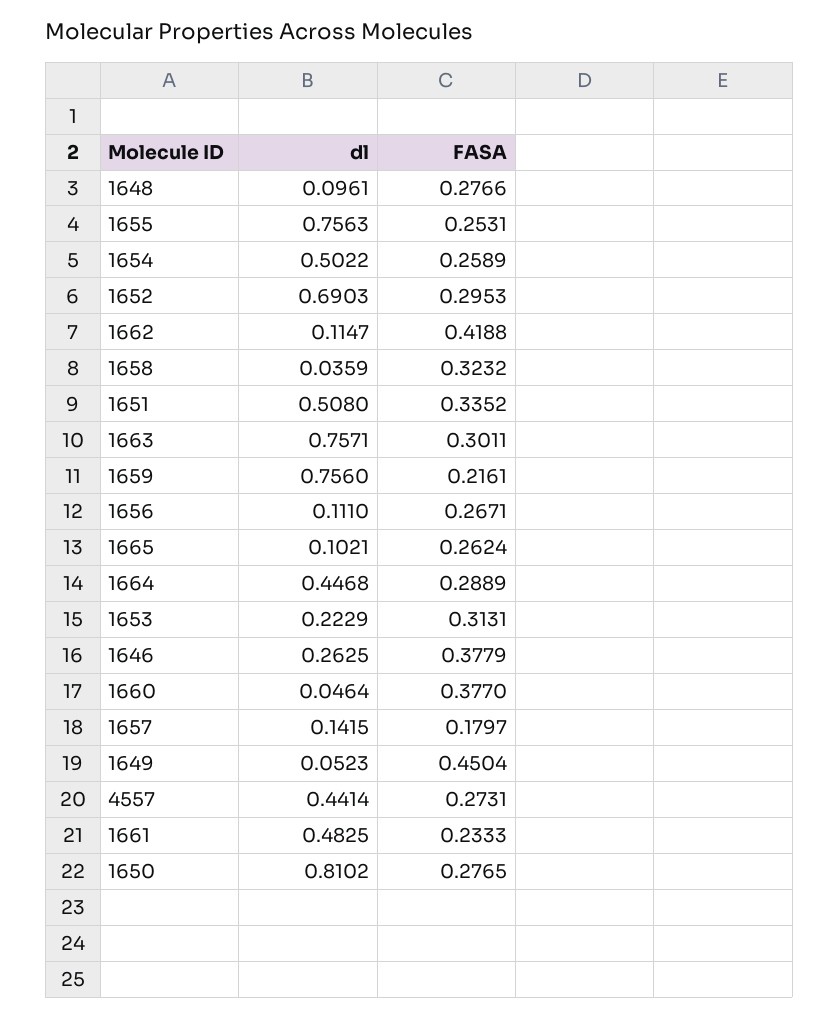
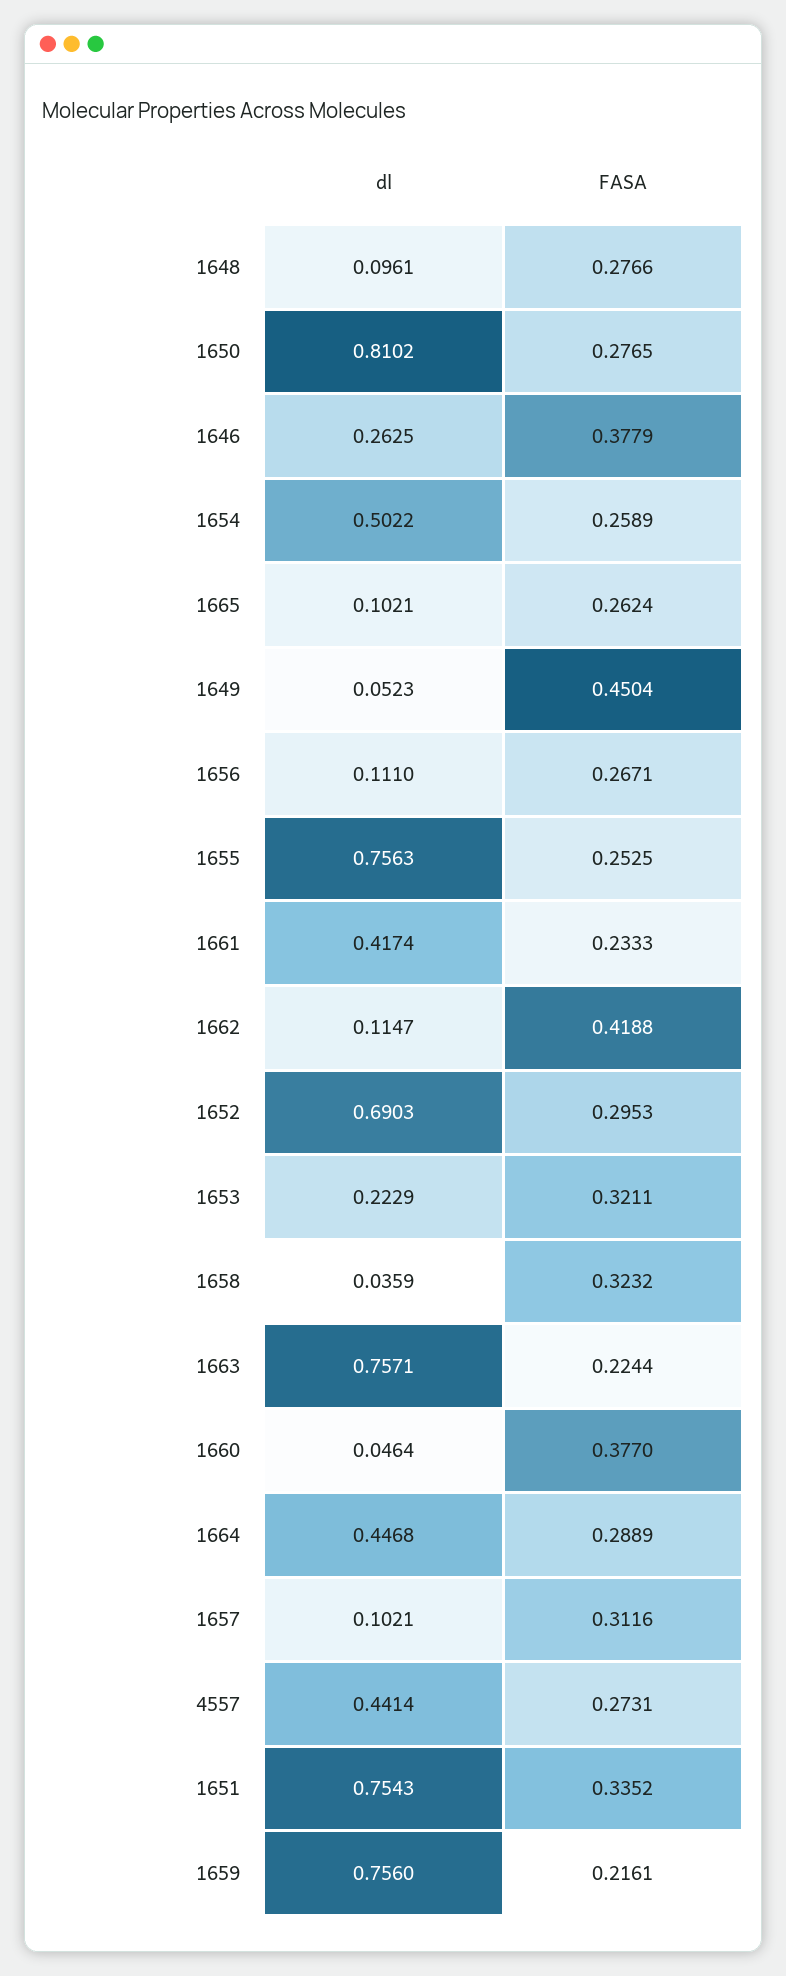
FASA, 1655: 0.2531 -> 0.2525
dl, 1651: 0.508 -> 0.7543
FASA, 1663: 0.3011 -> 0.2244
FASA, 1653: 0.3131 -> 0.3211
dl, 1657: 0.1415 -> 0.1021
FASA, 1657: 0.1797 -> 0.3116
dl, 1661: 0.4825 -> 0.4174

